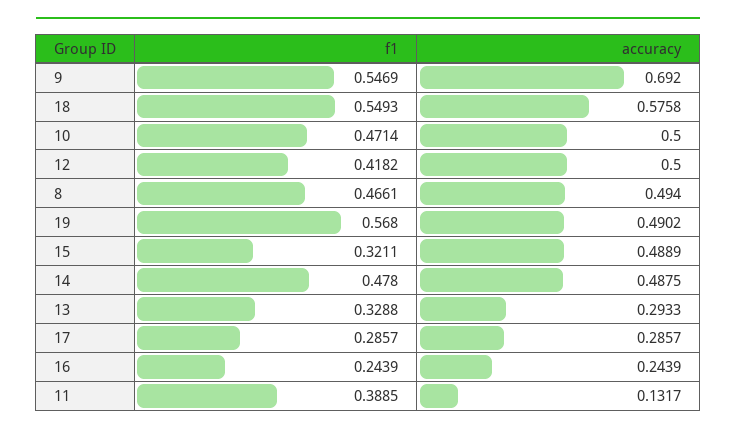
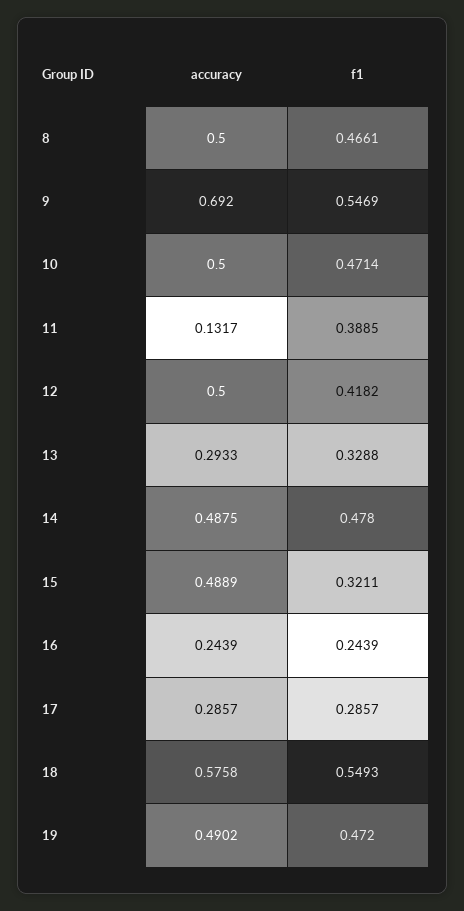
accuracy, 8: 0.494 -> 0.5
f1, 19: 0.568 -> 0.472

